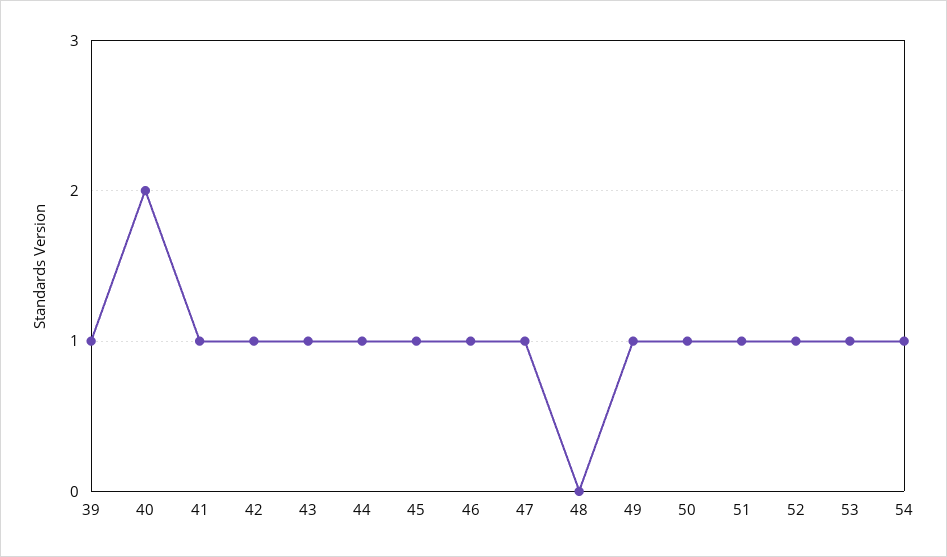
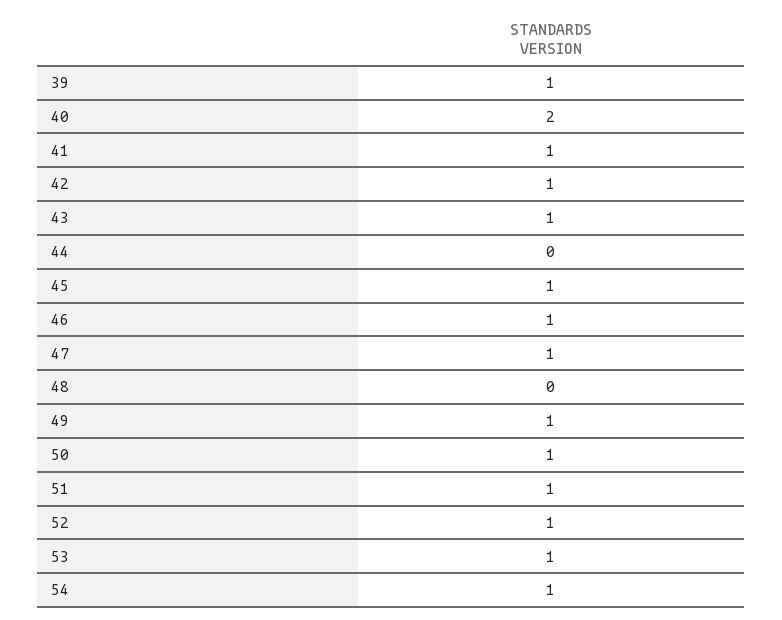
44: 1 -> 0

